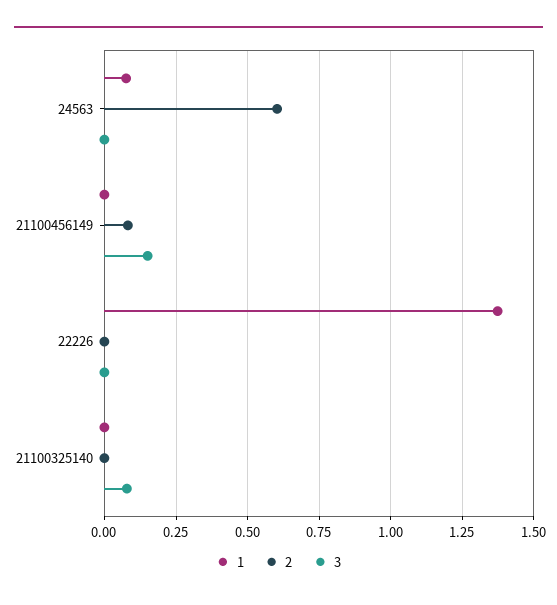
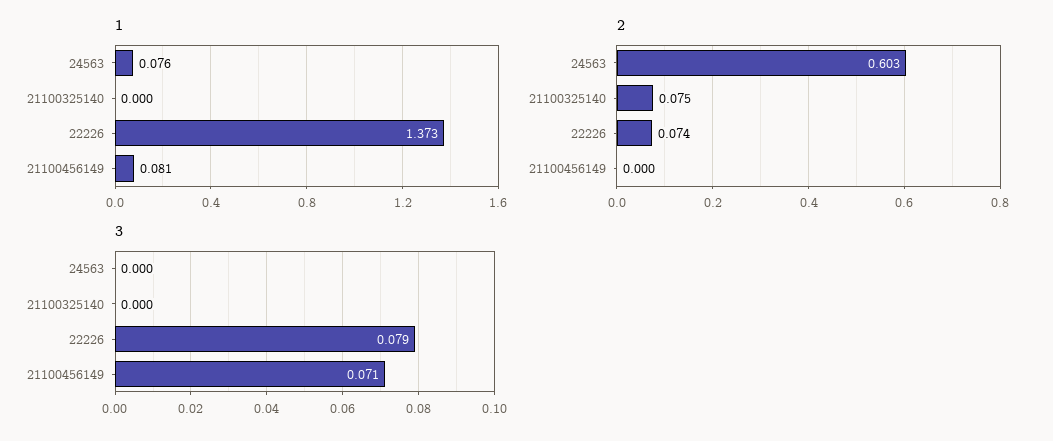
1, 21100456149: 0 -> 0.081
2, 21100456149: 0.075 -> 0
3, 21100456149: 0.15 -> 0.071
2, 22226: 0 -> 0.074
3, 22226: 0 -> 0.079
2, 21100325140: 0 -> 0.075
3, 21100325140: 0.075 -> 0

